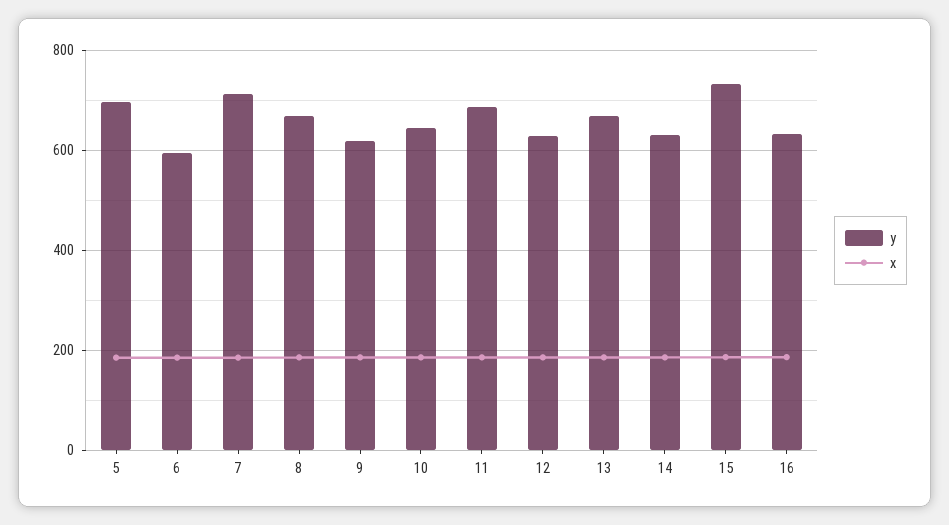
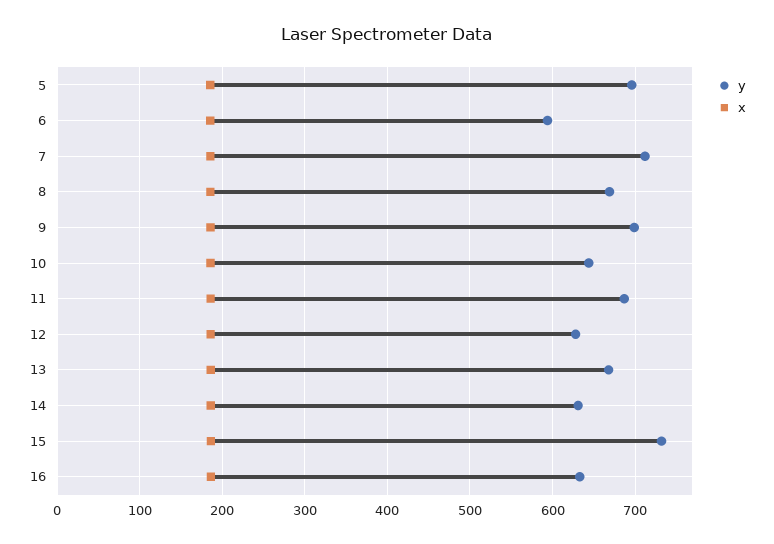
y, 9: 620 -> 700

